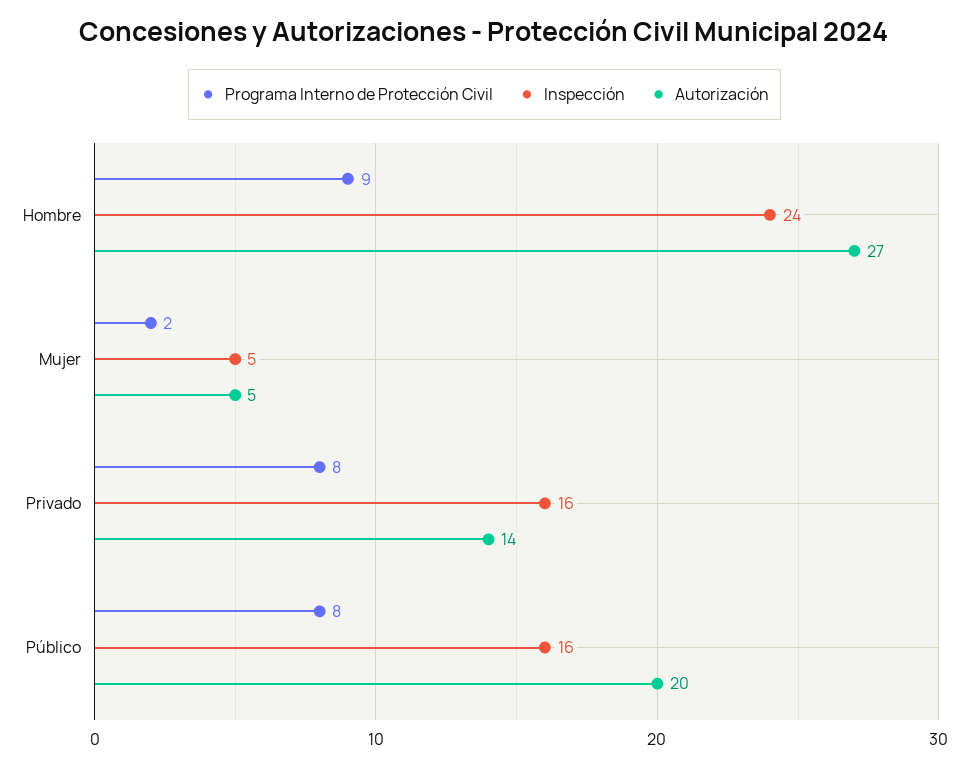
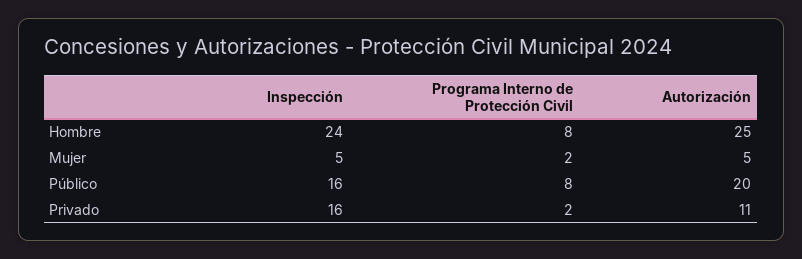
Programa Interno de Protección Civil, Hombre: 9 -> 8
Autorización, Hombre: 27 -> 25
Programa Interno de Protección Civil, Privado: 8 -> 2
Autorización, Privado: 14 -> 11

